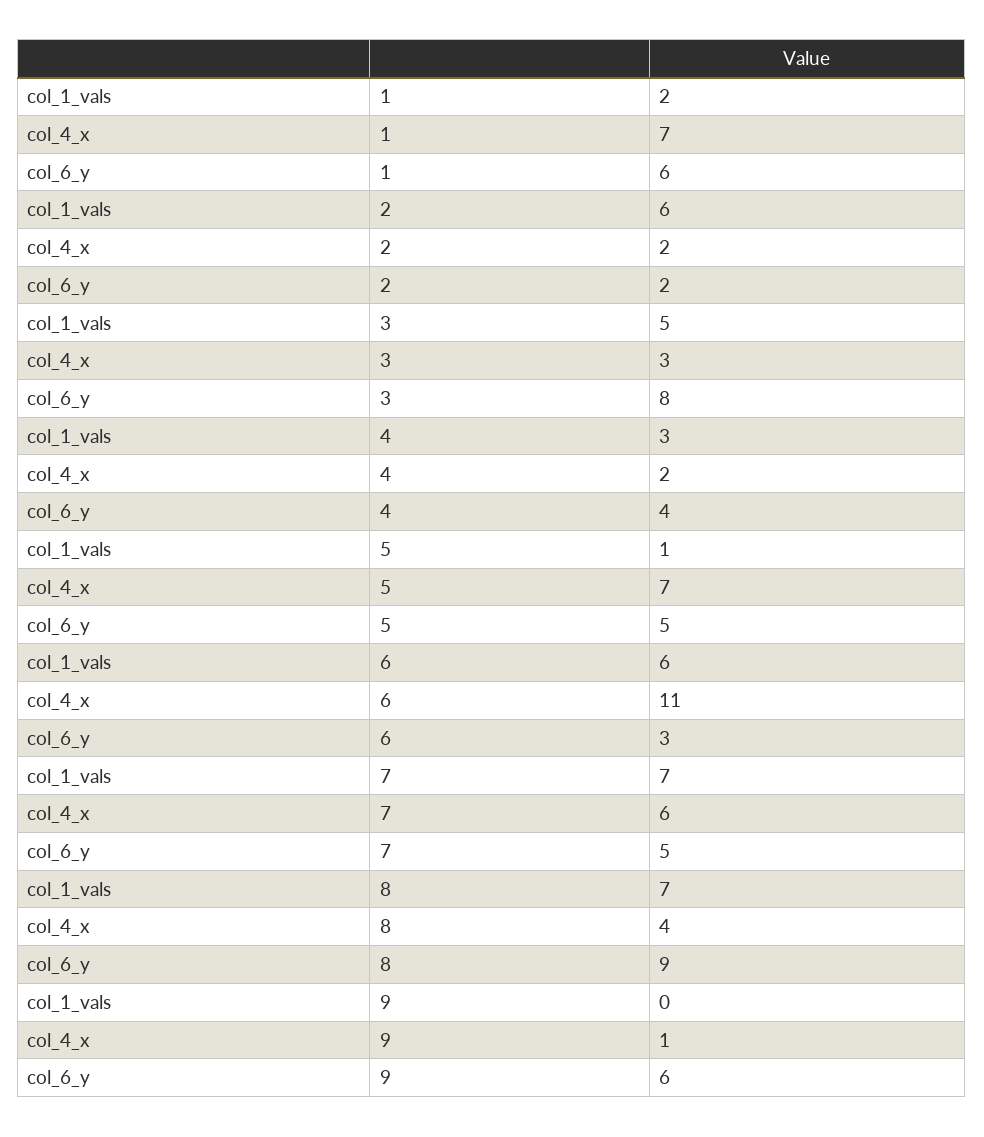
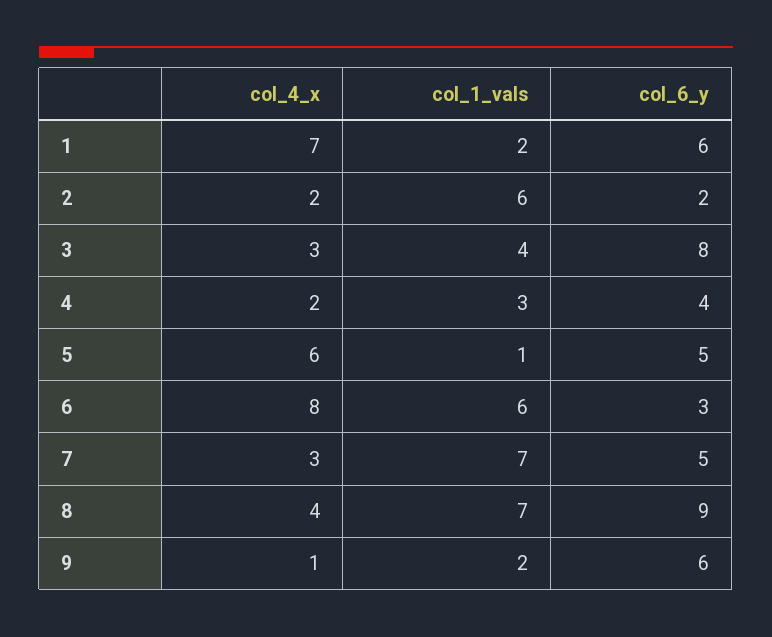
col_1_vals, 3: 5 -> 4
col_4_x, 5: 7 -> 6
col_4_x, 6: 11 -> 8
col_4_x, 7: 6 -> 3
col_1_vals, 9: 0 -> 2

